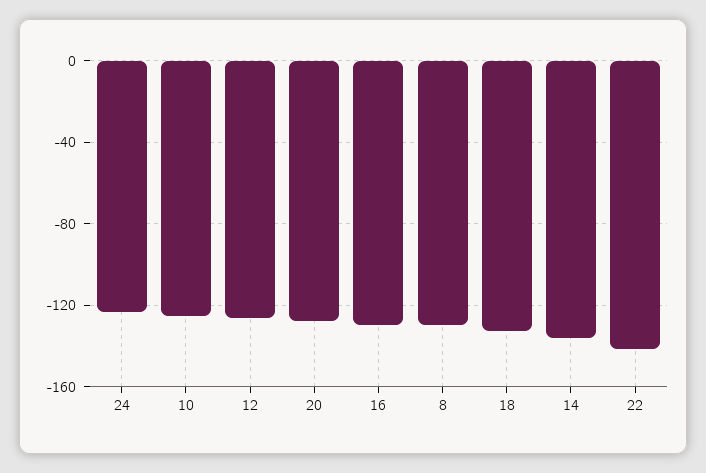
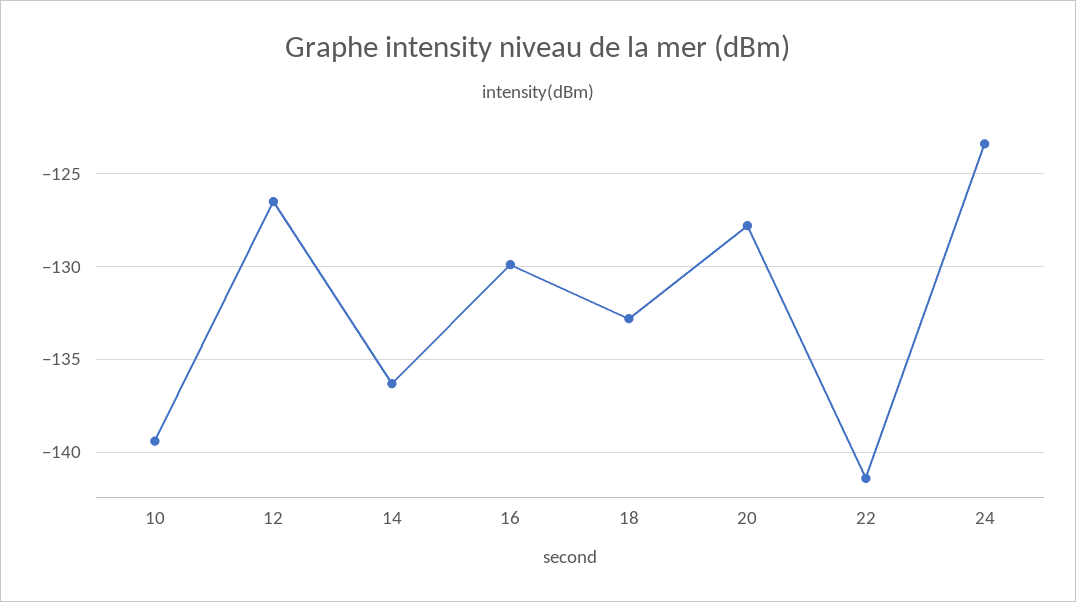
10: -125 -> -139.5
8: -130 -> none

